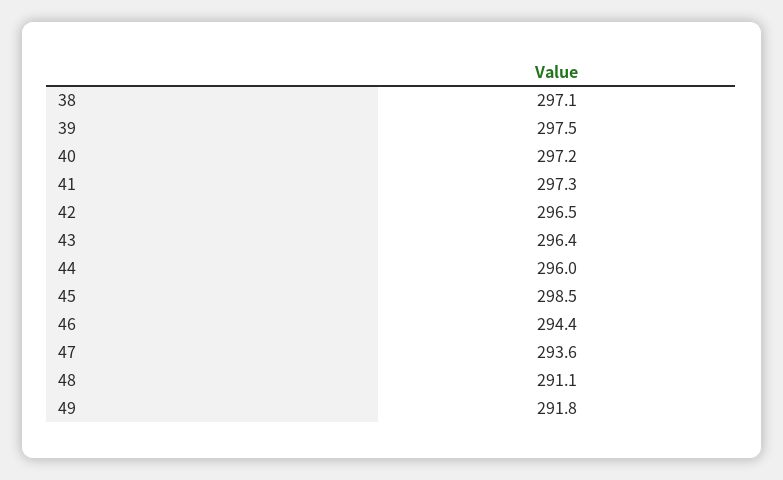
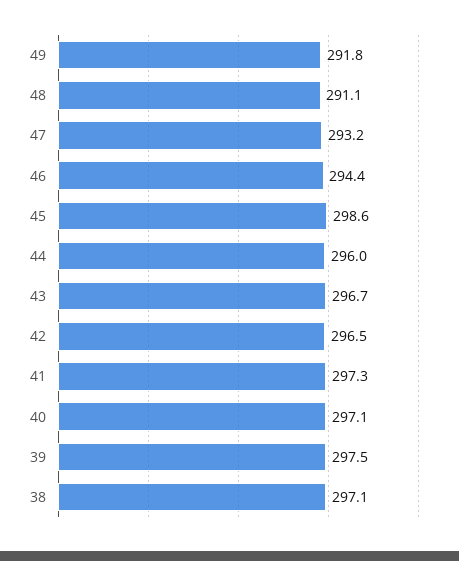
40: 297.2 -> 297.1
43: 296.4 -> 296.7
45: 298.5 -> 298.6
47: 293.6 -> 293.2

